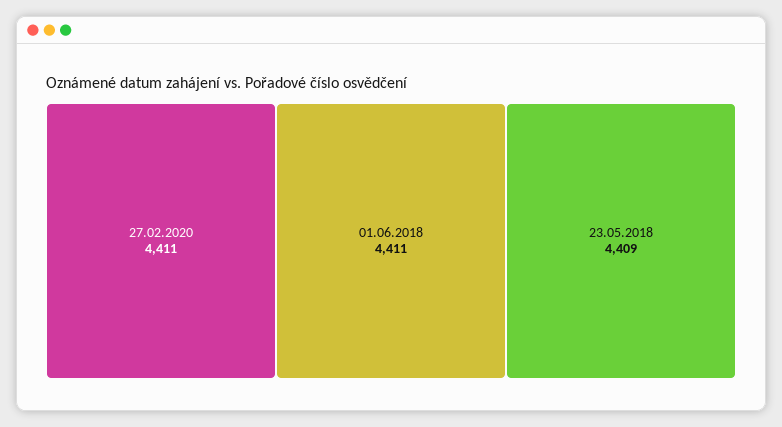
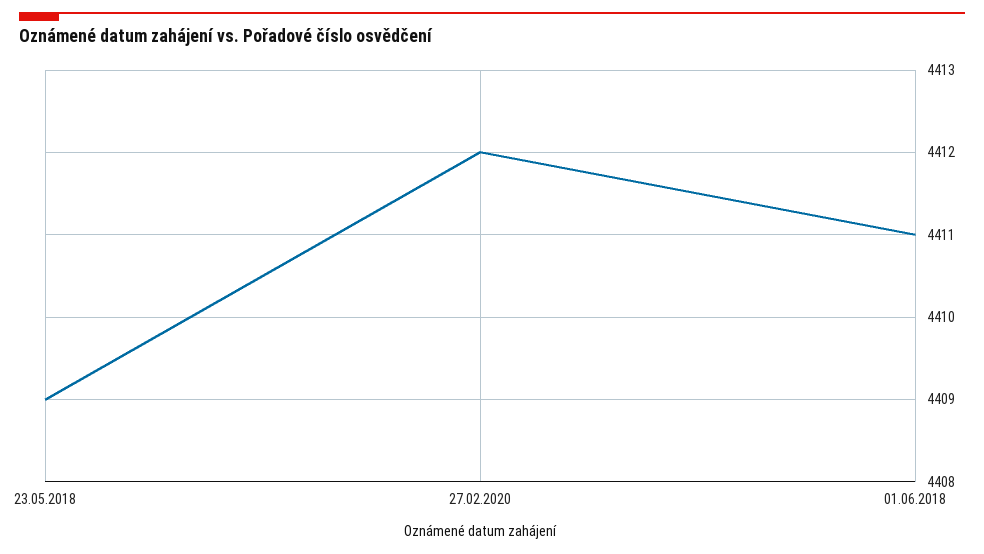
27.02.2020: 4411 -> 4412

